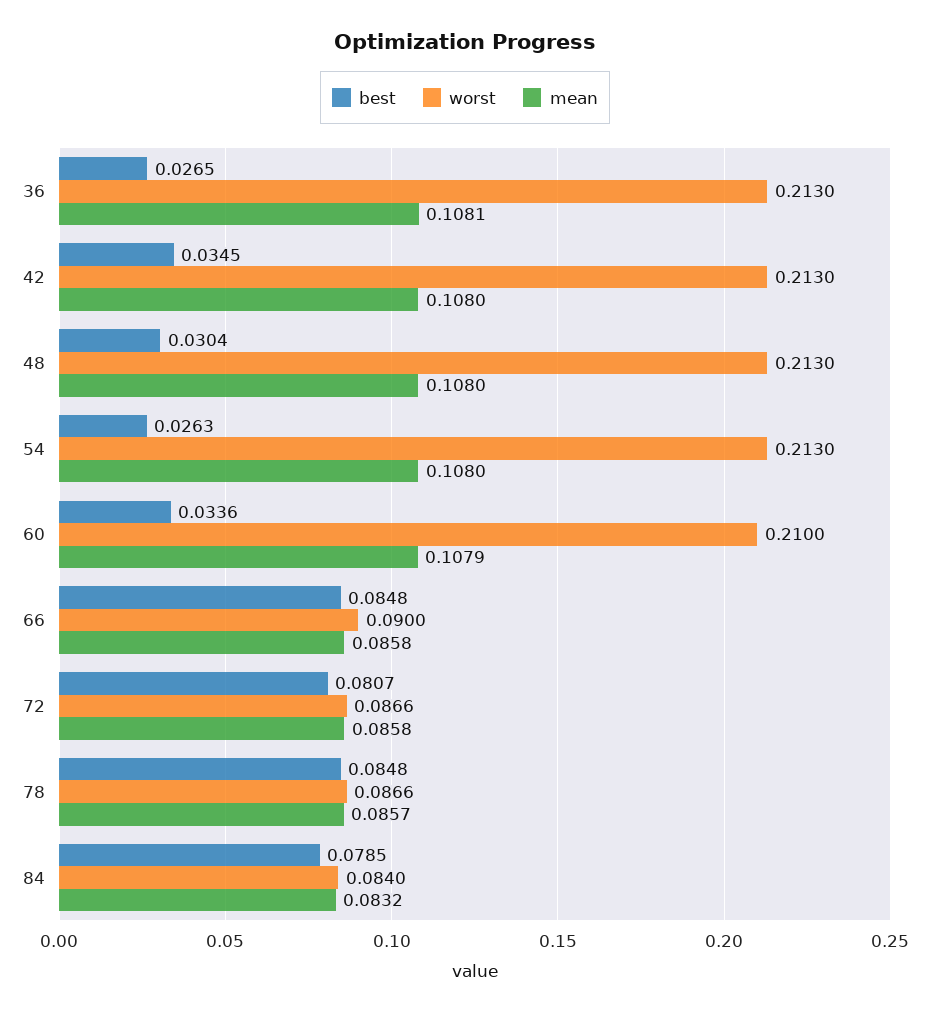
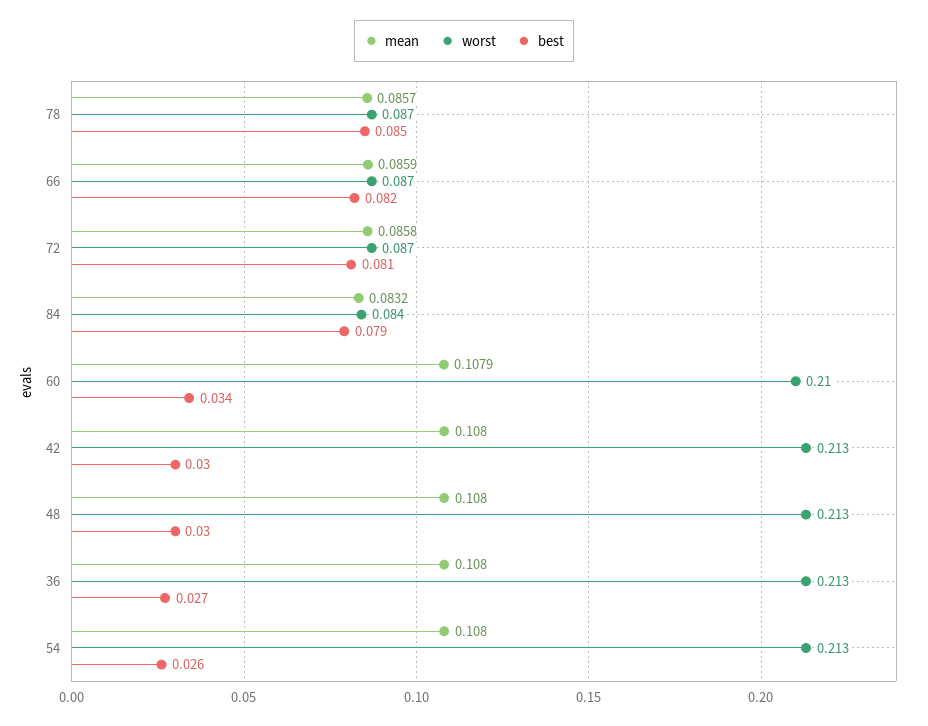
mean, 36: 0.1081 -> 0.108
best, 42: 0.0345 -> 0.03
best, 66: 0.0848 -> 0.082
worst, 66: 0.09 -> 0.087
mean, 66: 0.0858 -> 0.0859

